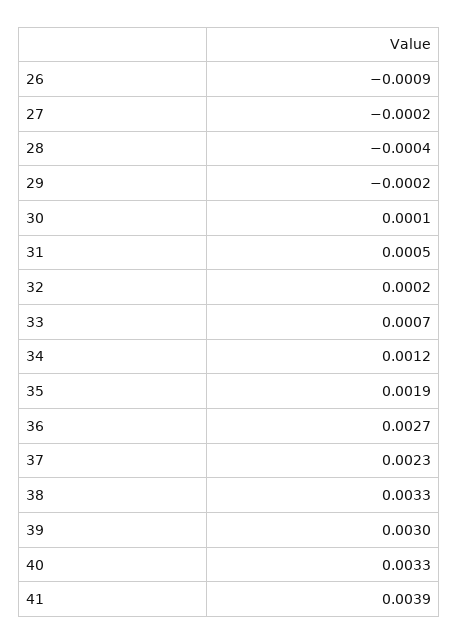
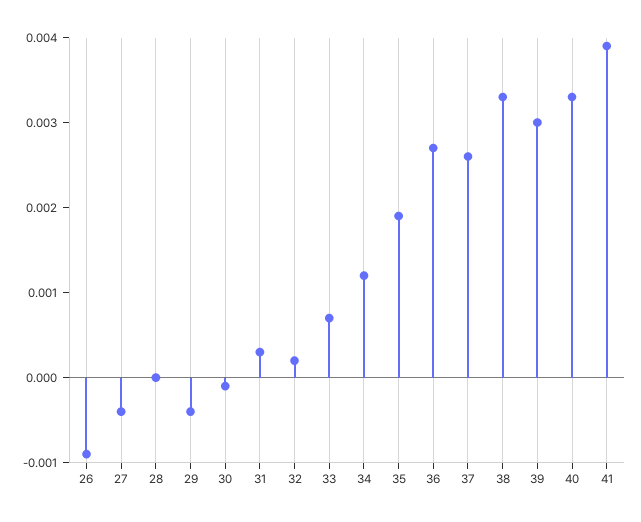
27: -0.0002 -> -0.0004
28: -0.0004 -> 0
29: -0.0002 -> -0.0004
30: 0.0001 -> -0.0001
31: 0.0005 -> 0.0003
37: 0.0023 -> 0.0026

